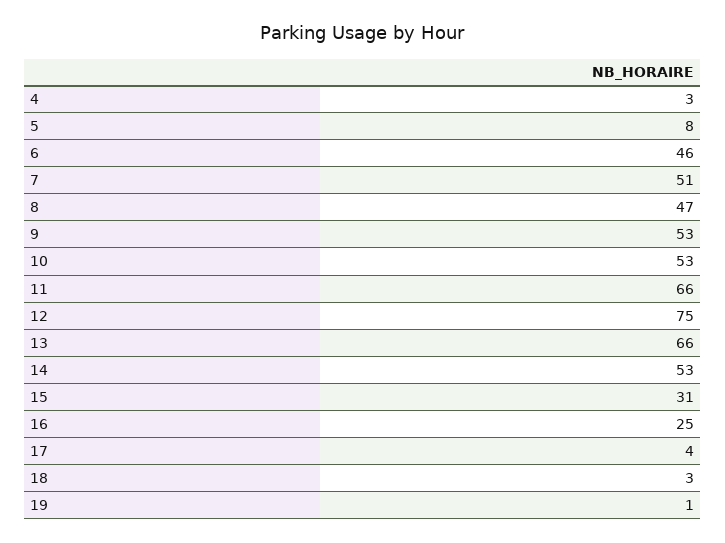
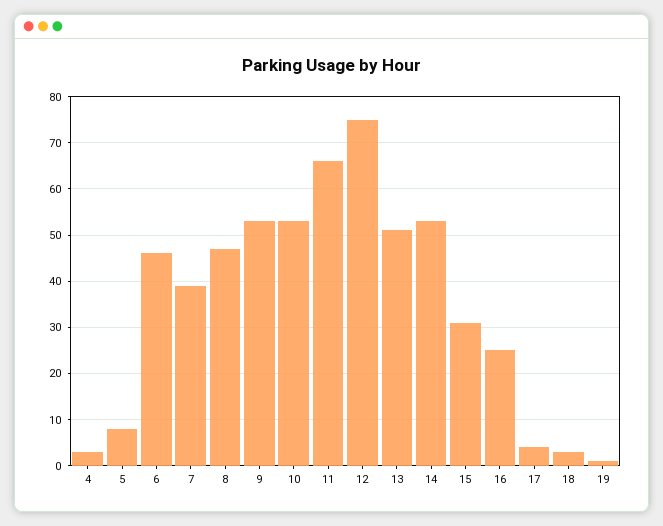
7: 51 -> 40
13: 66 -> 50

